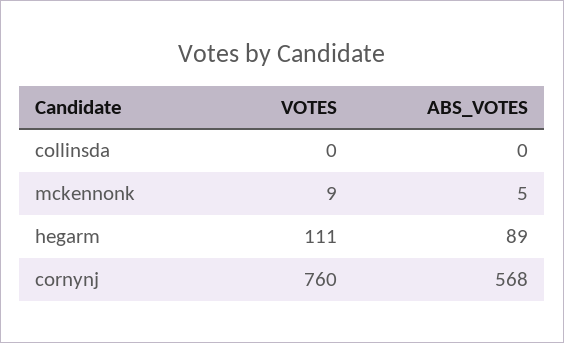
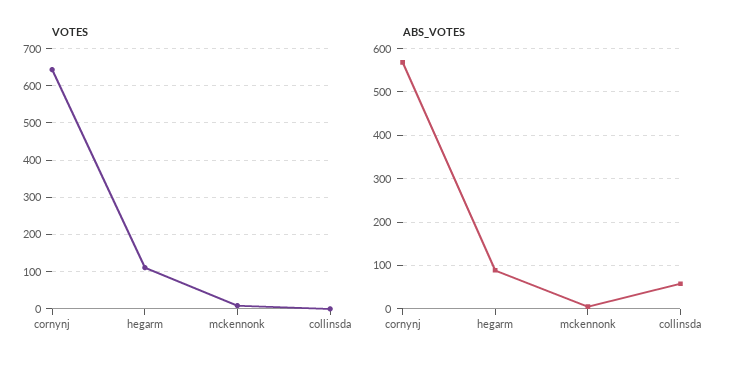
ABS_VOTES, collinsda: 0 -> 60
VOTES, cornynj: 760 -> 640

